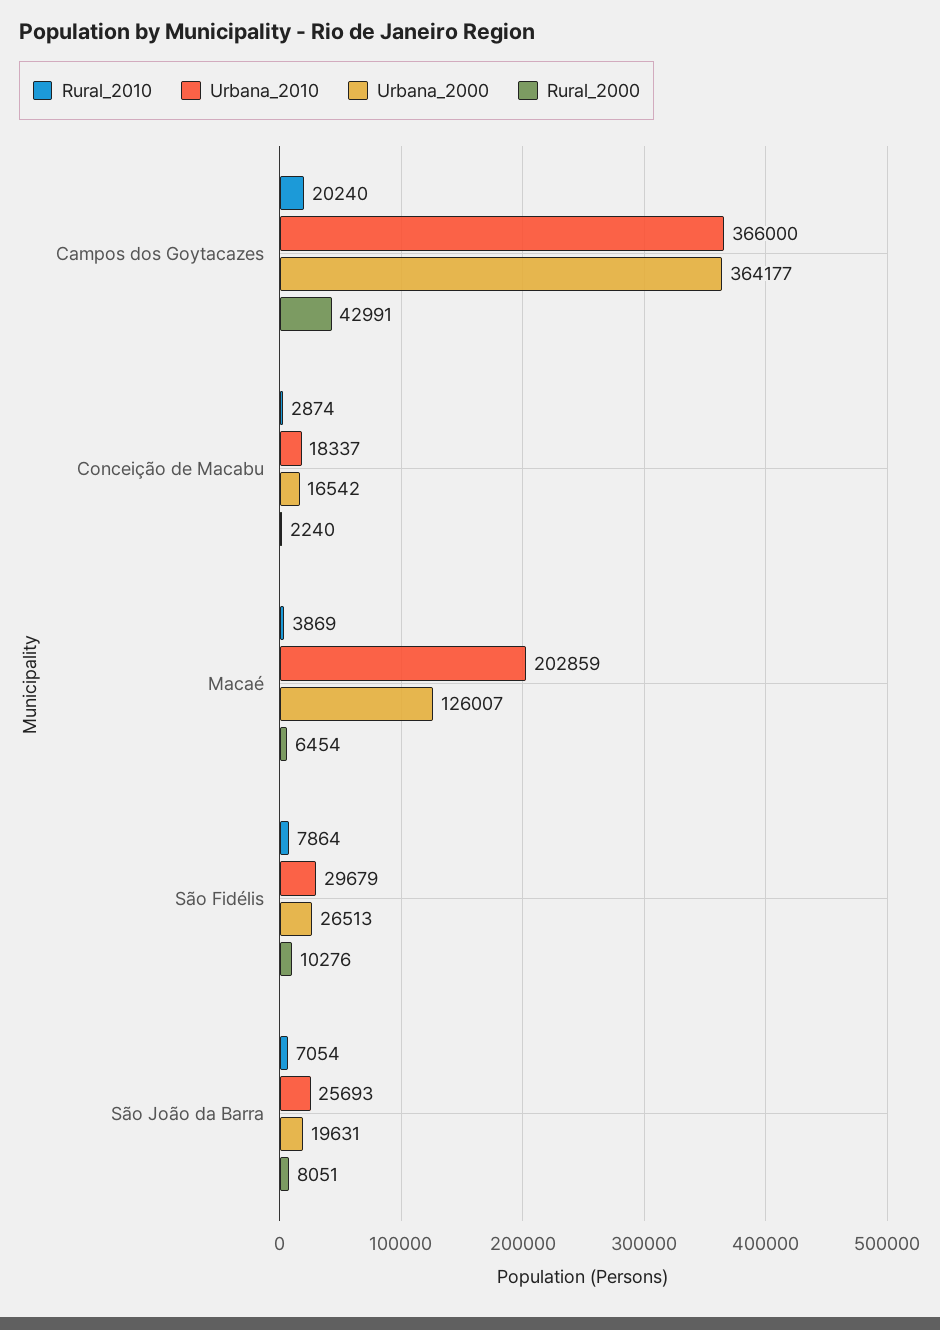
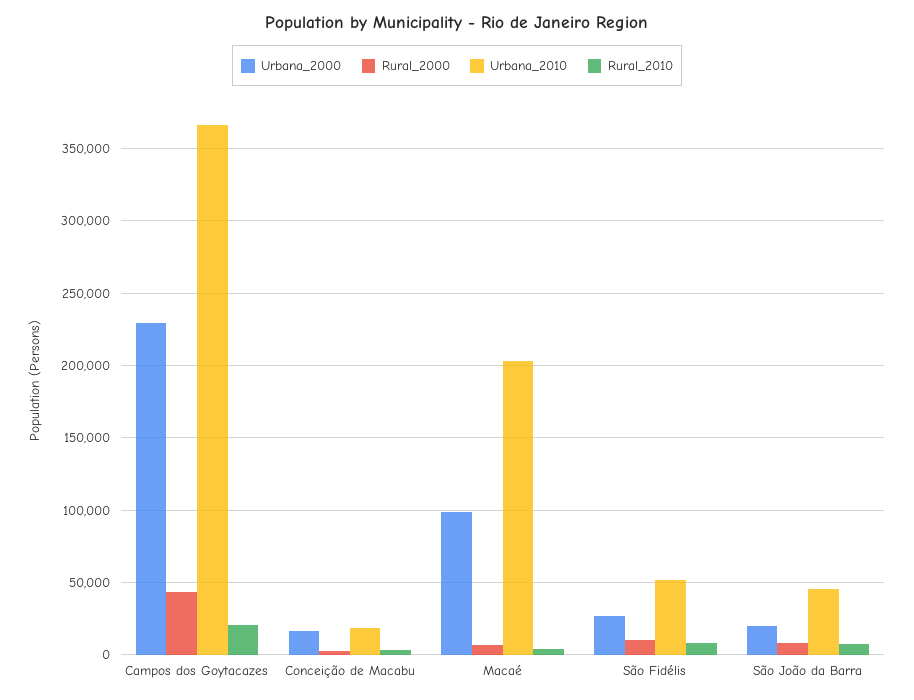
Urbana_2000, Campos dos Goytacazes: 364177 -> 230000
Urbana_2000, Macaé: 126007 -> 100000
Urbana_2010, São Fidélis: 29679 -> 50000
Urbana_2010, São João da Barra: 25693 -> 45000

